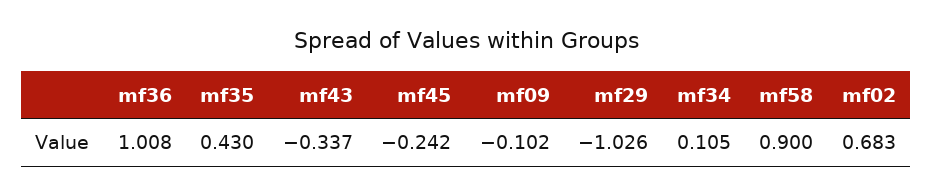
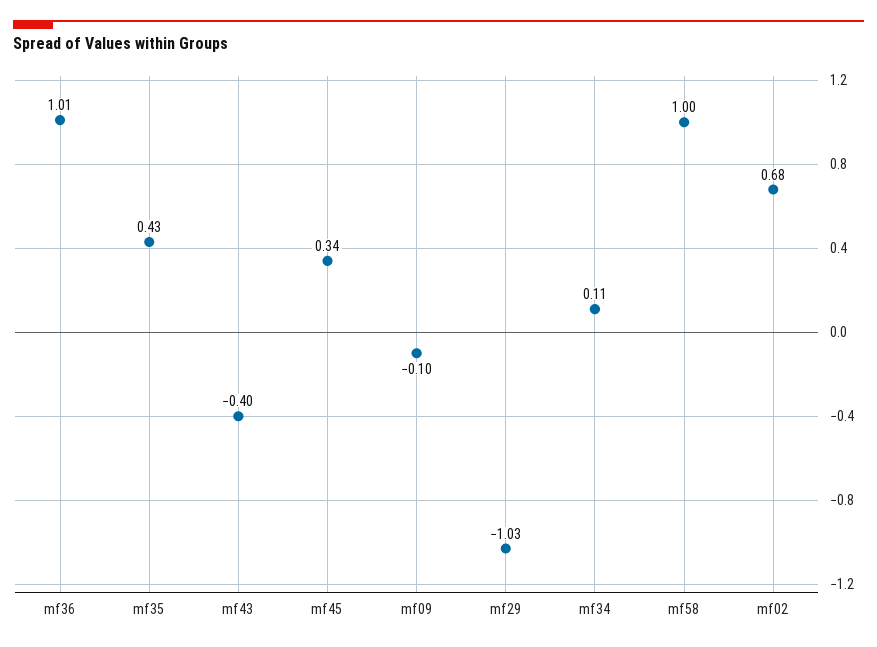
mf43: -0.337 -> -0.4
mf45: -0.242 -> 0.34
mf58: 0.9 -> 1

